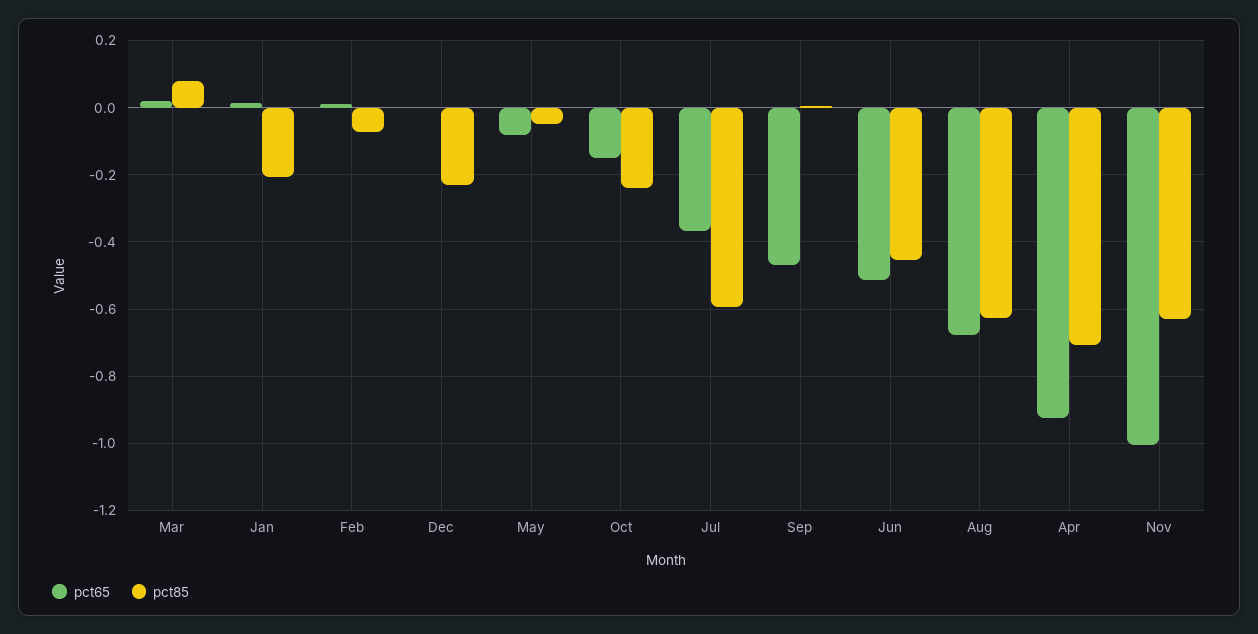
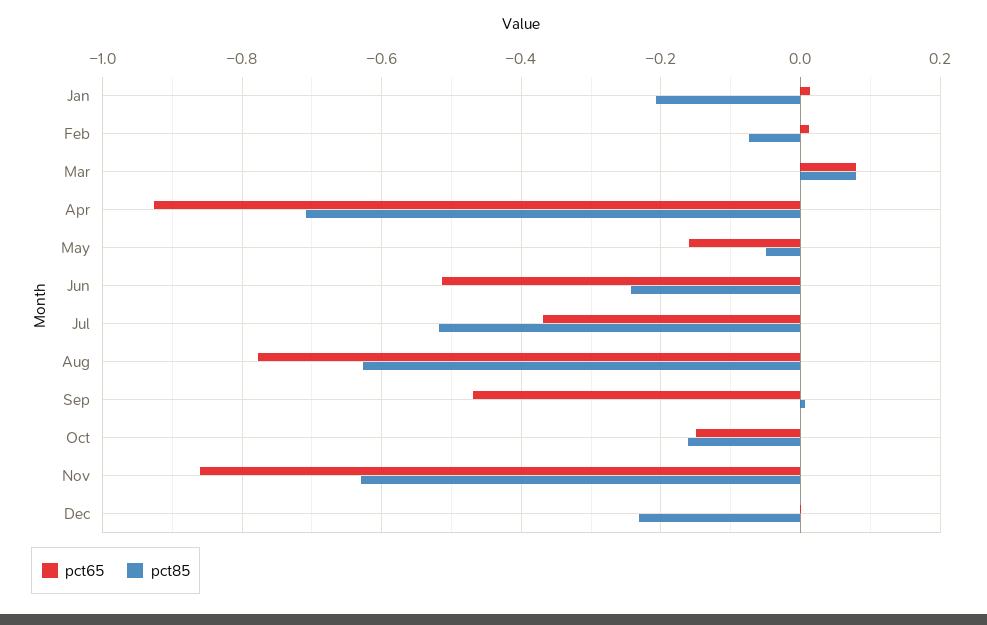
pct65, Mar: 0.02 -> 0.08
pct65, May: -0.08 -> -0.16
pct85, Oct: -0.24 -> -0.16
pct85, Jul: -0.6 -> -0.52
pct85, Jun: -0.46 -> -0.24
pct65, Aug: -0.68 -> -0.78
pct65, Nov: -1 -> -0.86

